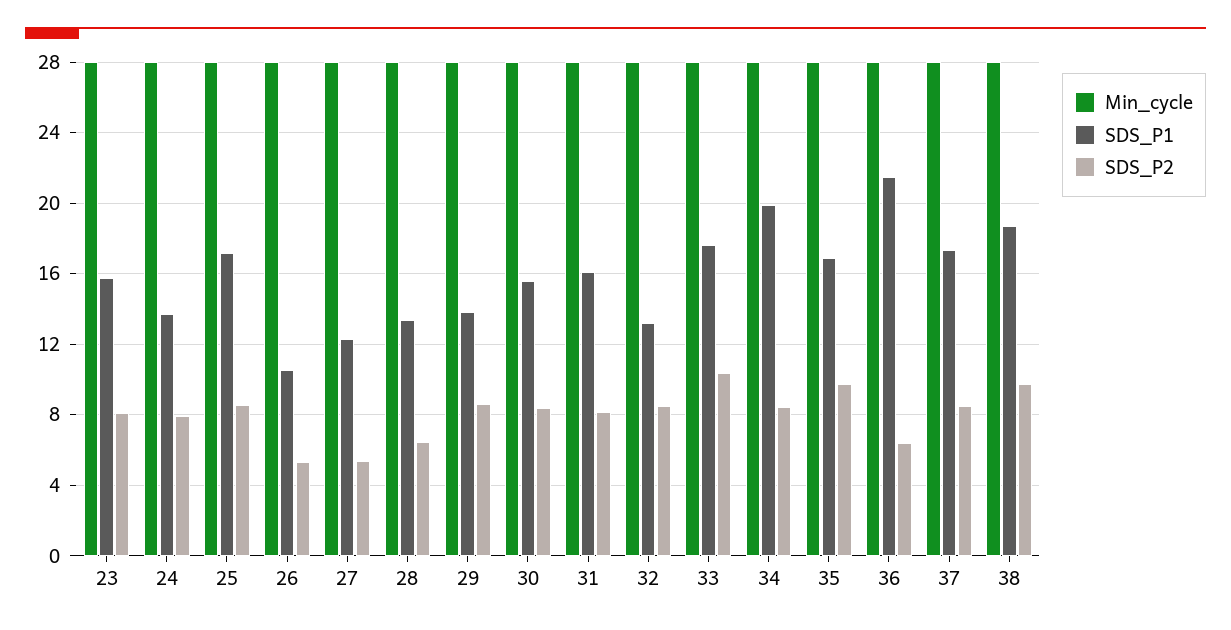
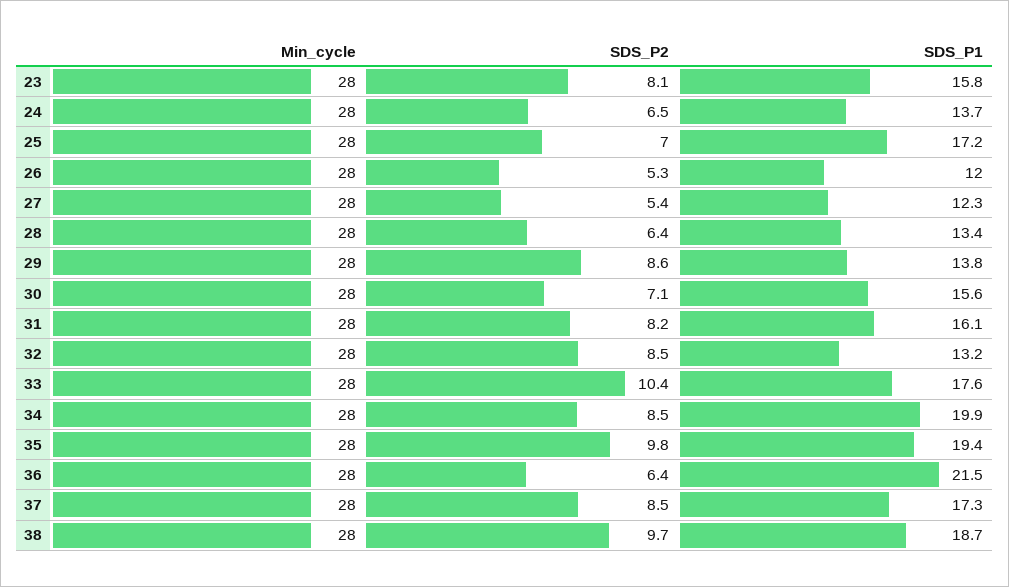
SDS_P2, 24: 8 -> 6.5
SDS_P2, 25: 8.5 -> 7
SDS_P1, 26: 10.5 -> 12
SDS_P2, 30: 8.5 -> 7.1
SDS_P1, 35: 17 -> 19.4

